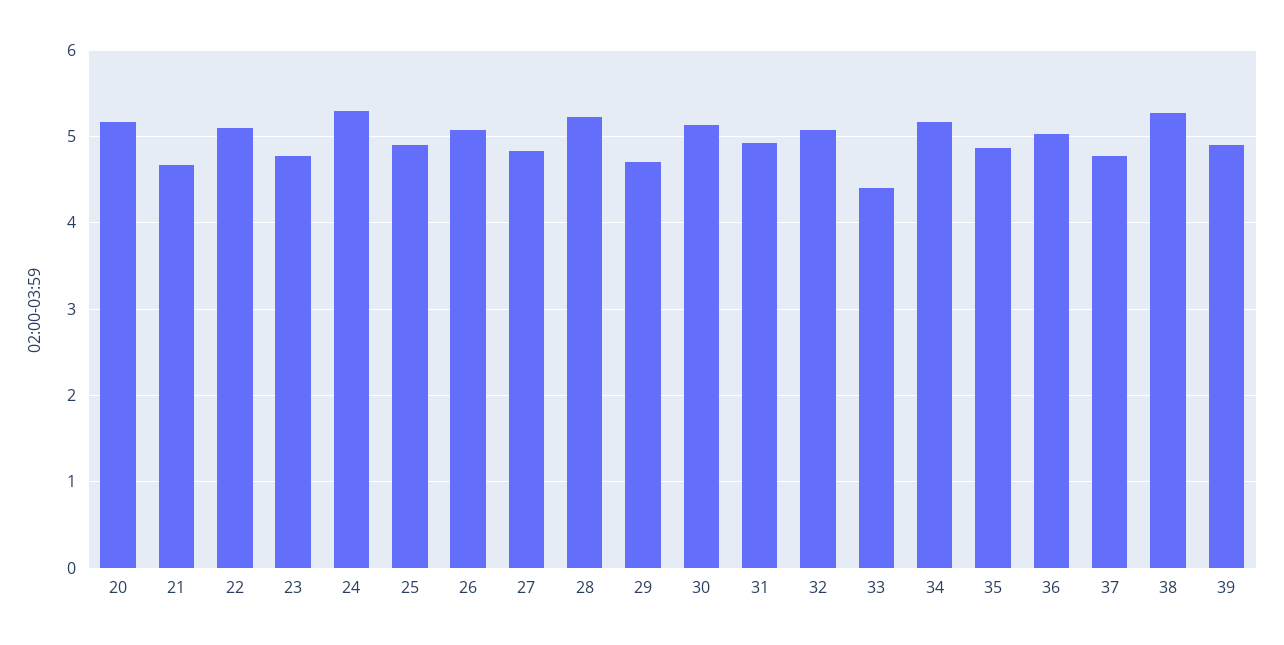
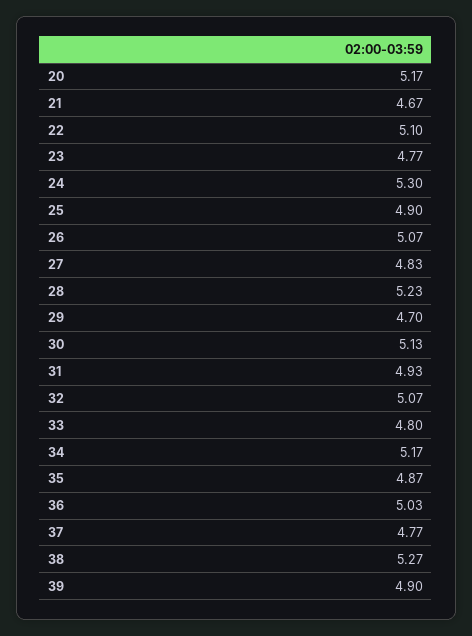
33: 4.4 -> 4.8

